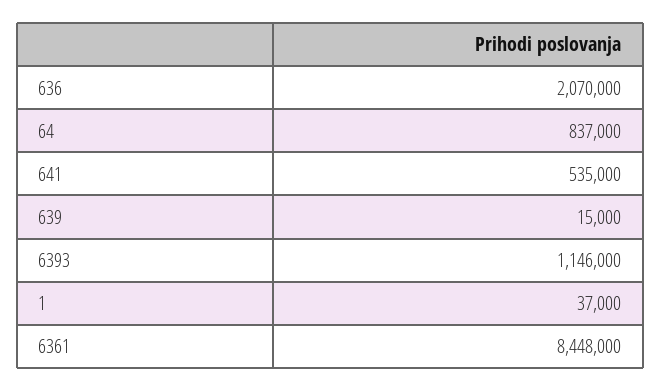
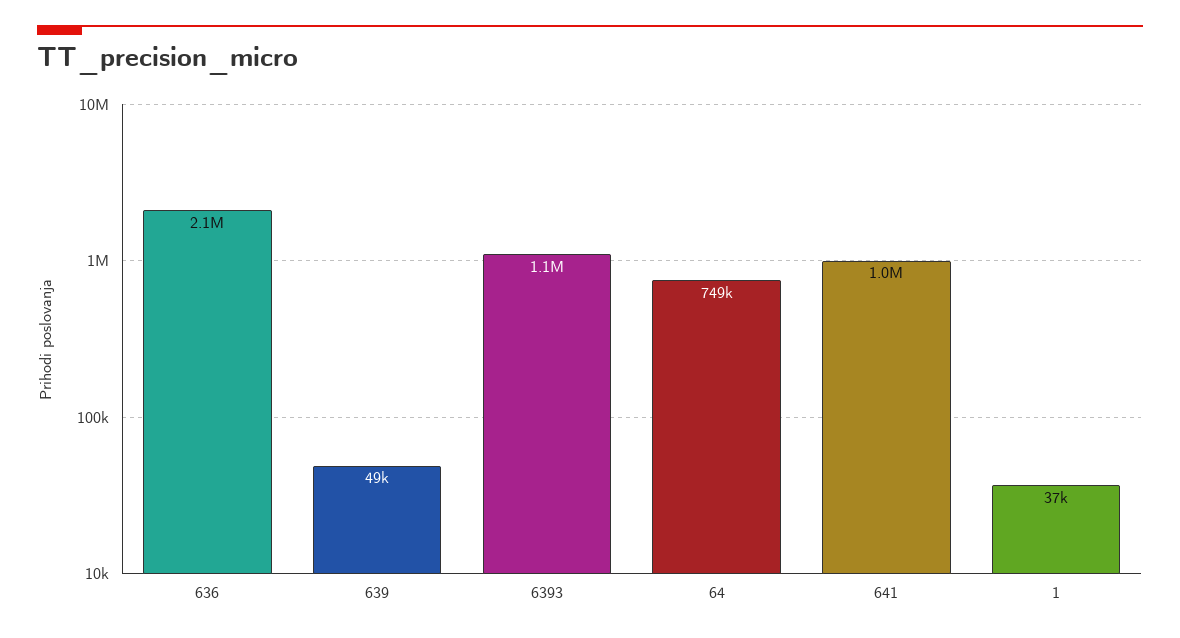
64: 837000 -> 749000
641: 535000 -> 1000000
639: 15000 -> 49000
6361: 8448000 -> none

